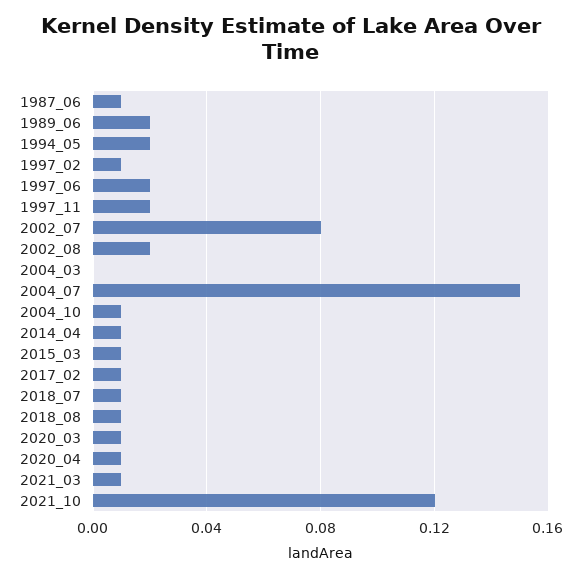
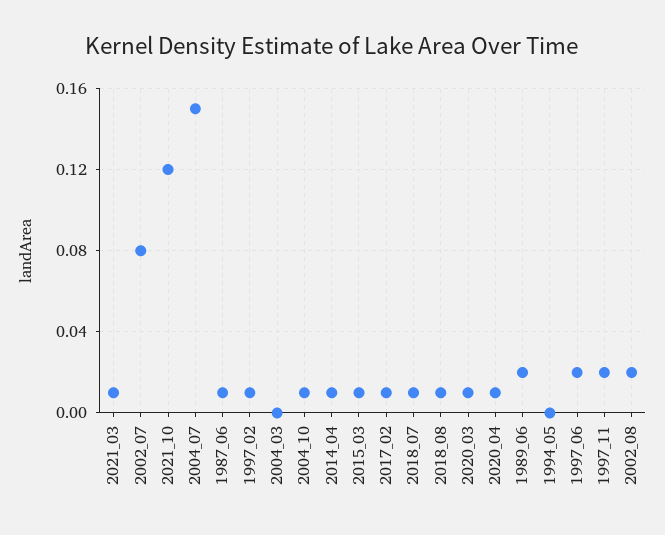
1994_05: 0.02 -> 0

